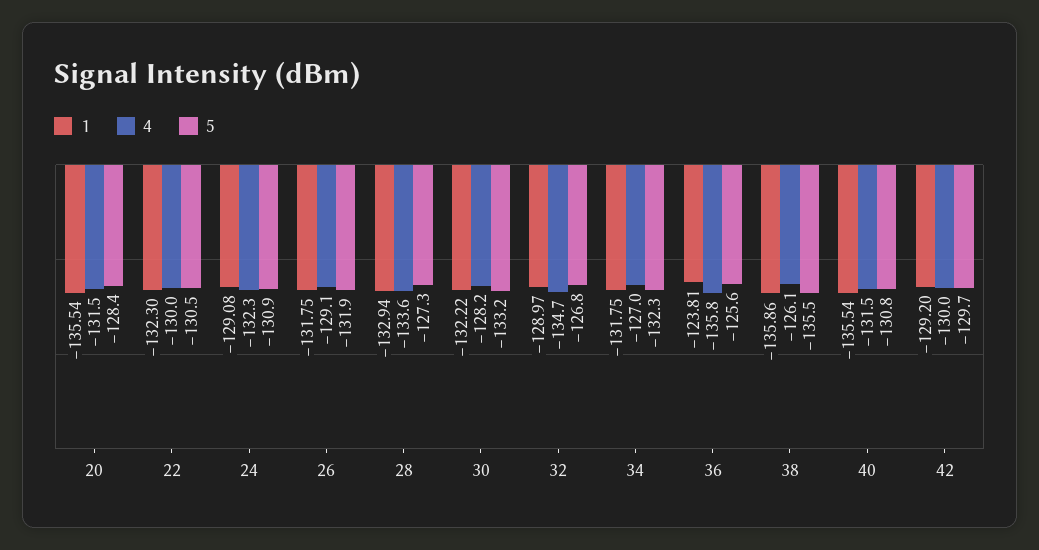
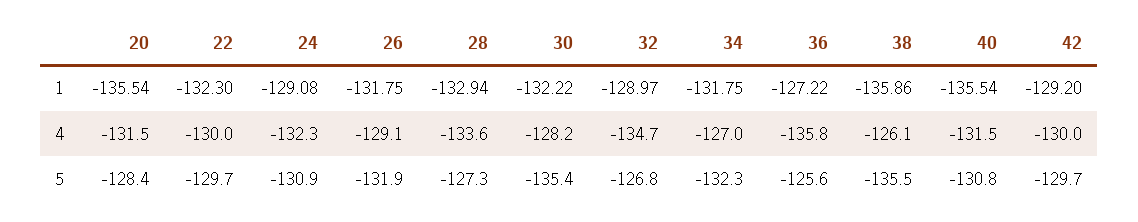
5, 22: -130.5 -> -129.7
5, 30: -133.2 -> -135.4
1, 36: -123.81 -> -127.22

